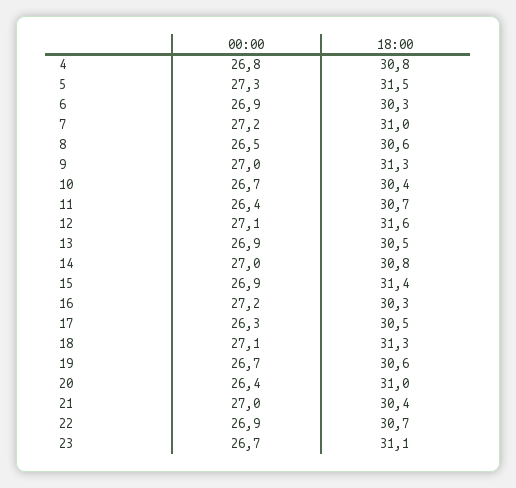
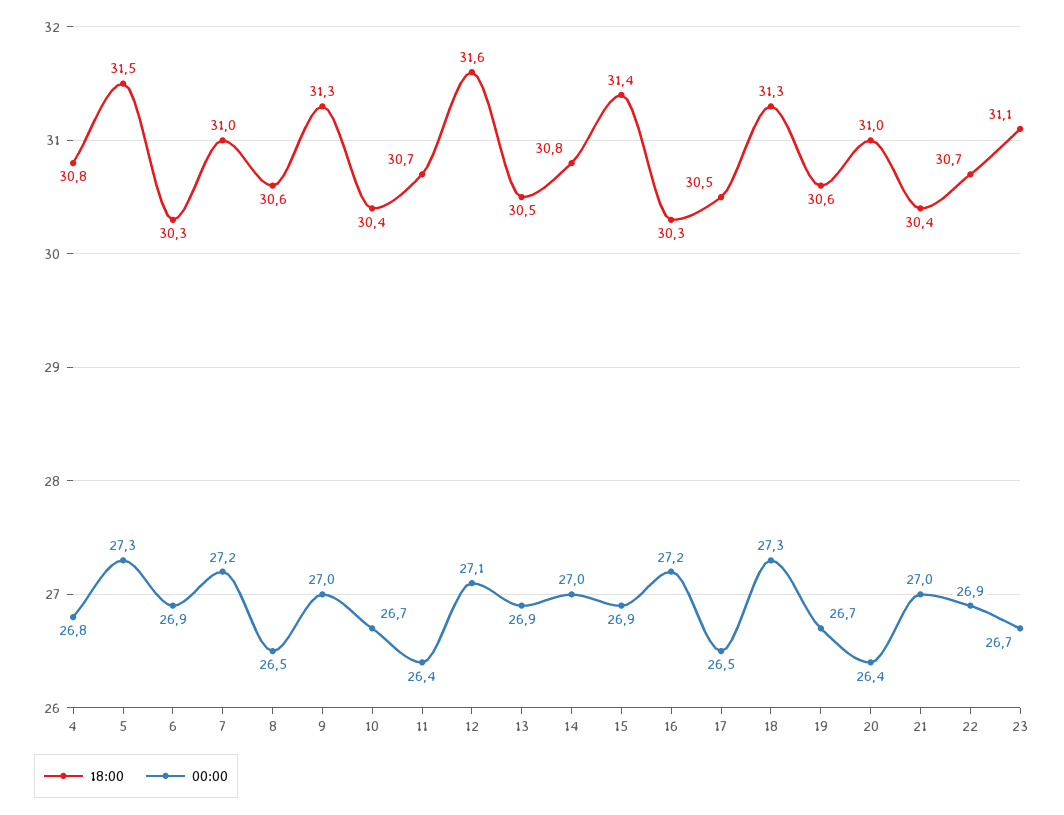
00:00, 17: 26.3 -> 26.5
00:00, 18: 27.1 -> 27.3

